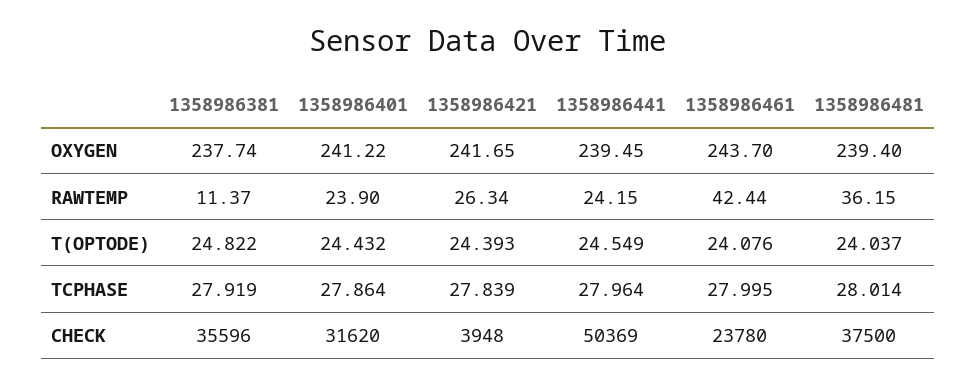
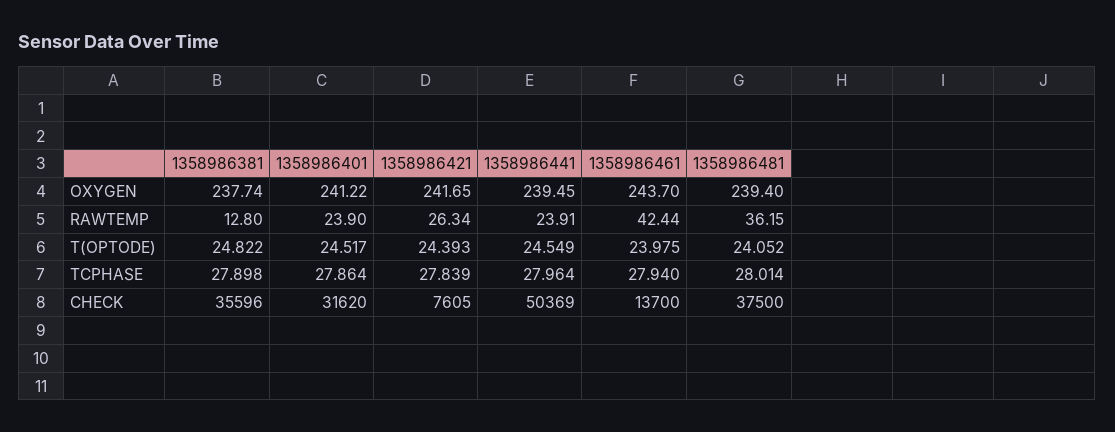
1358986381, RAWTEMP: 11.37 -> 12.8
1358986441, RAWTEMP: 24.15 -> 23.91
1358986401, T(OPTODE): 24.432 -> 24.517
1358986461, T(OPTODE): 24.076 -> 23.975
1358986481, T(OPTODE): 24.037 -> 24.052
1358986381, TCPHASE: 27.919 -> 27.898
1358986461, TCPHASE: 27.995 -> 27.94
1358986421, CHECK: 3948 -> 7605
1358986461, CHECK: 23780 -> 13700

